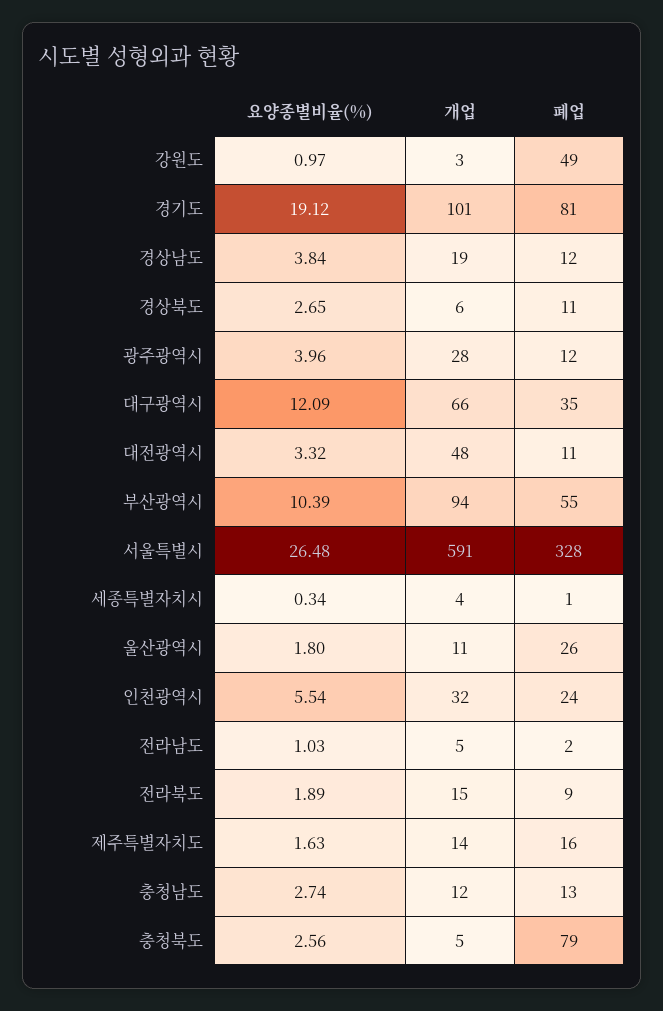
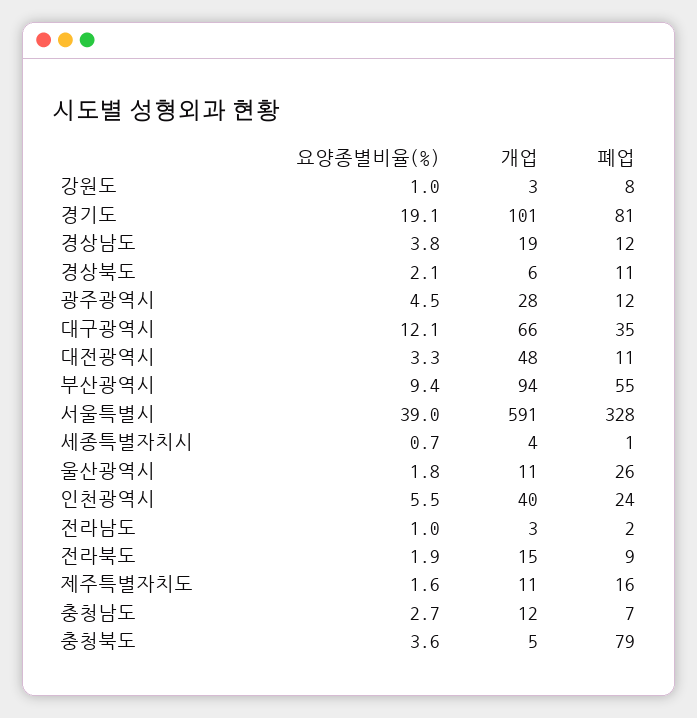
폐업, 강원도: 49 -> 8
요양종별비율(%), 경상북도: 2.65 -> 2.1
요양종별비율(%), 광주광역시: 3.96 -> 4.5
요양종별비율(%), 부산광역시: 10.39 -> 9.4
요양종별비율(%), 서울특별시: 26.48 -> 39
요양종별비율(%), 세종특별자치시: 0.34 -> 0.7
개업, 인천광역시: 32 -> 40
개업, 전라남도: 5 -> 3
개업, 제주특별자치도: 14 -> 11
폐업, 충청남도: 13 -> 7
요양종별비율(%), 충청북도: 2.56 -> 3.6

